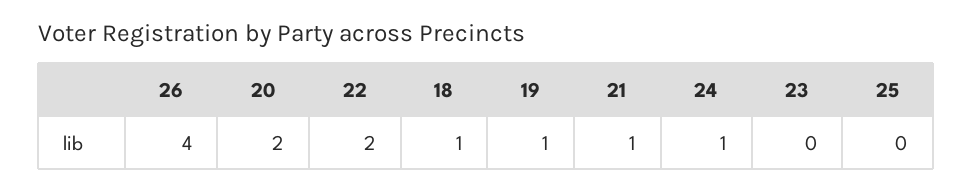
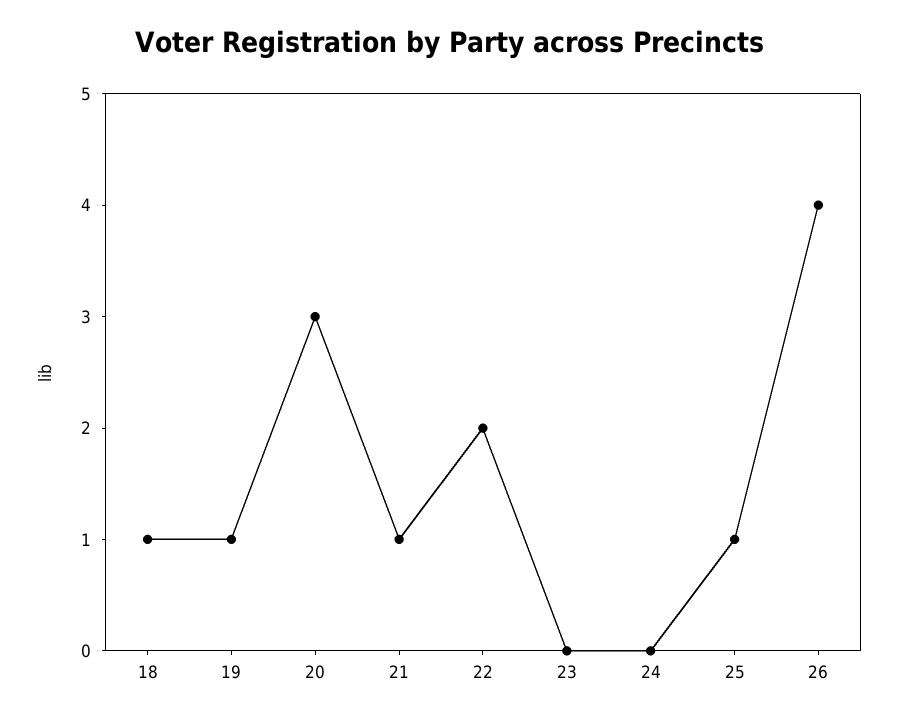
20: 2 -> 3
24: 1 -> 0
25: 0 -> 1

